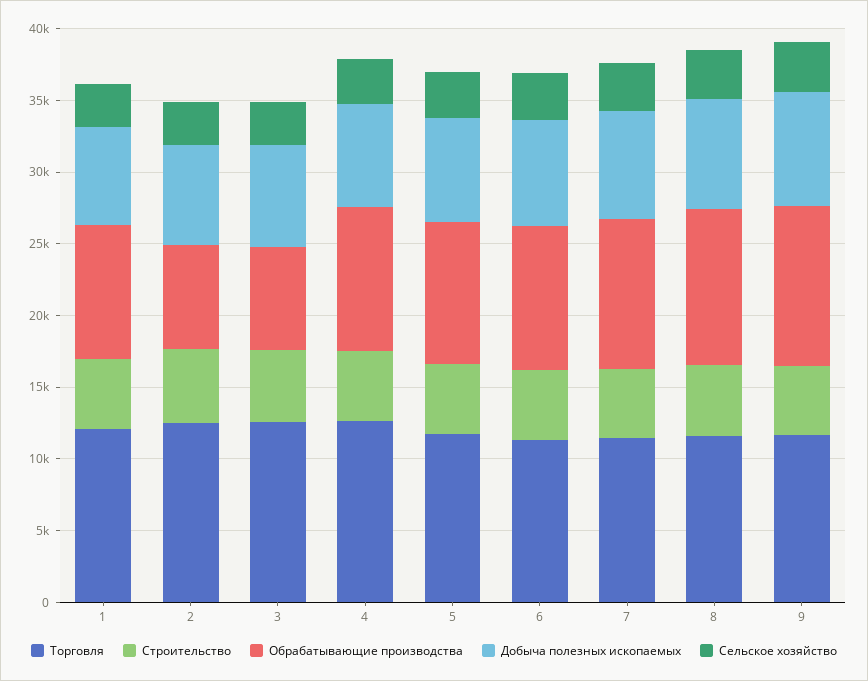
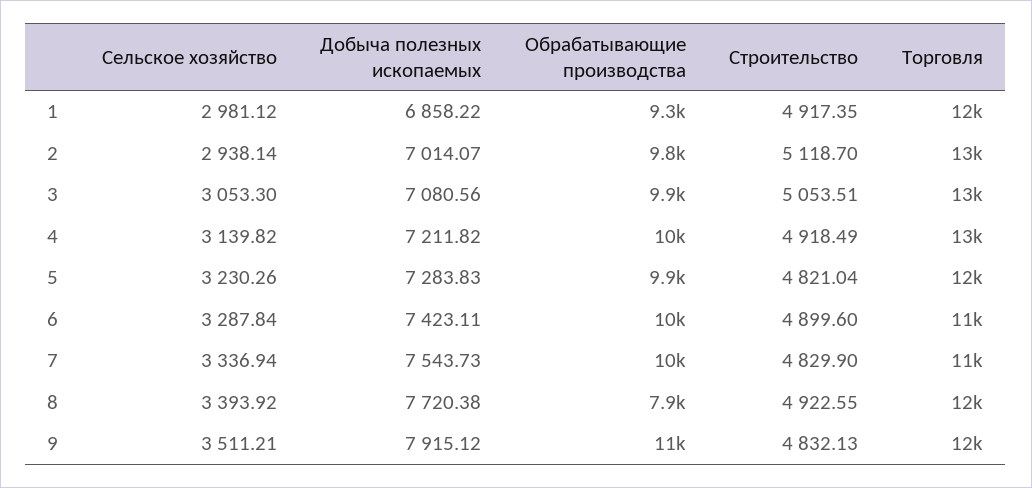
Обрабатывающие производства, 2: 7000 -> 9800
Обрабатывающие производства, 3: 7000 -> 9900
Обрабатывающие производства, 8: 11000 -> 7900

